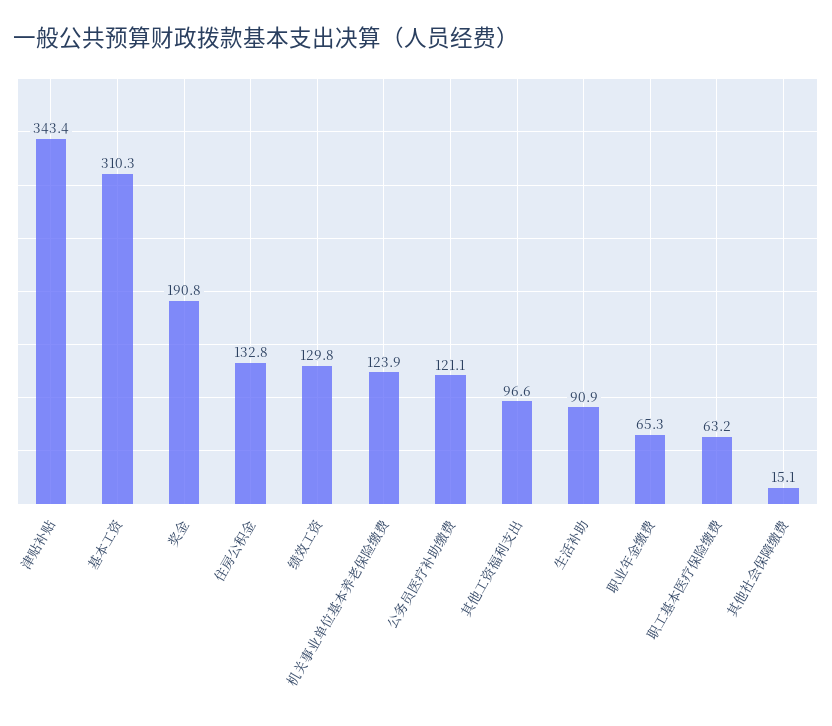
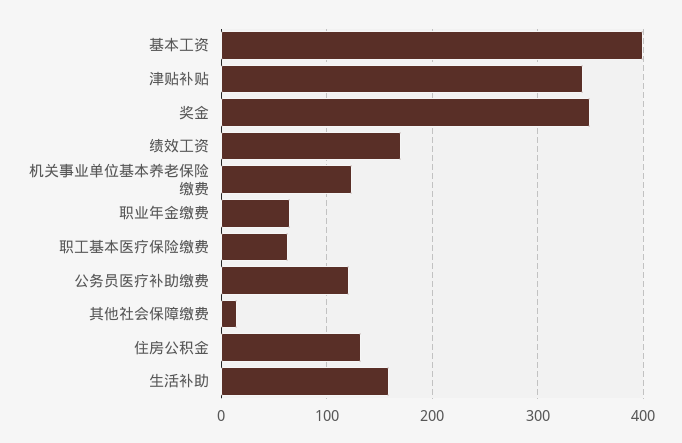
基本工资: 310.3 -> 400
奖金: 190.8 -> 350
绩效工资: 129.8 -> 170
其他工资福利支出: 96.6 -> none
生活补助: 90.9 -> 160

